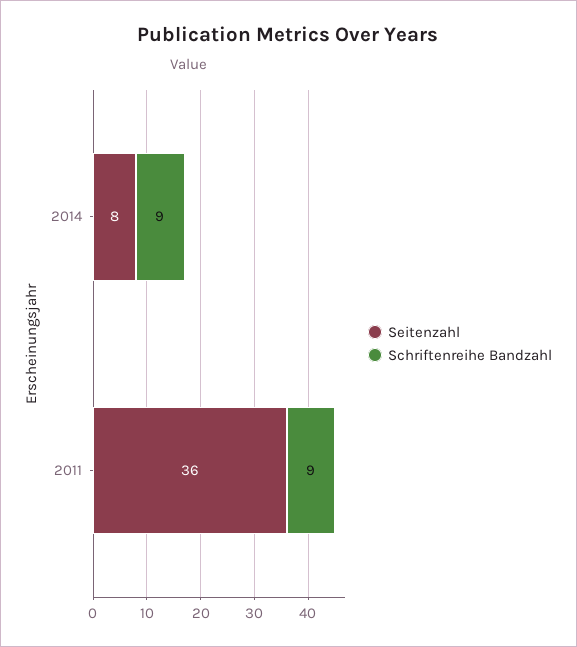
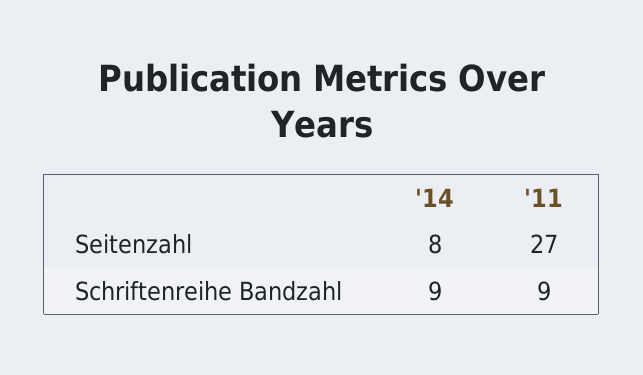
Seitenzahl, 2011: 36 -> 27

